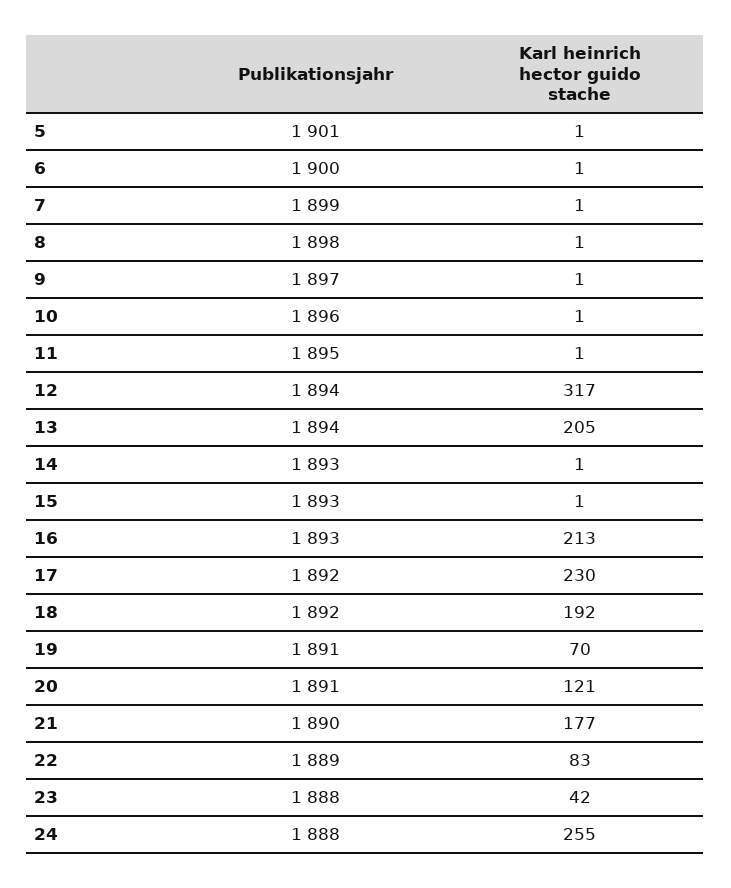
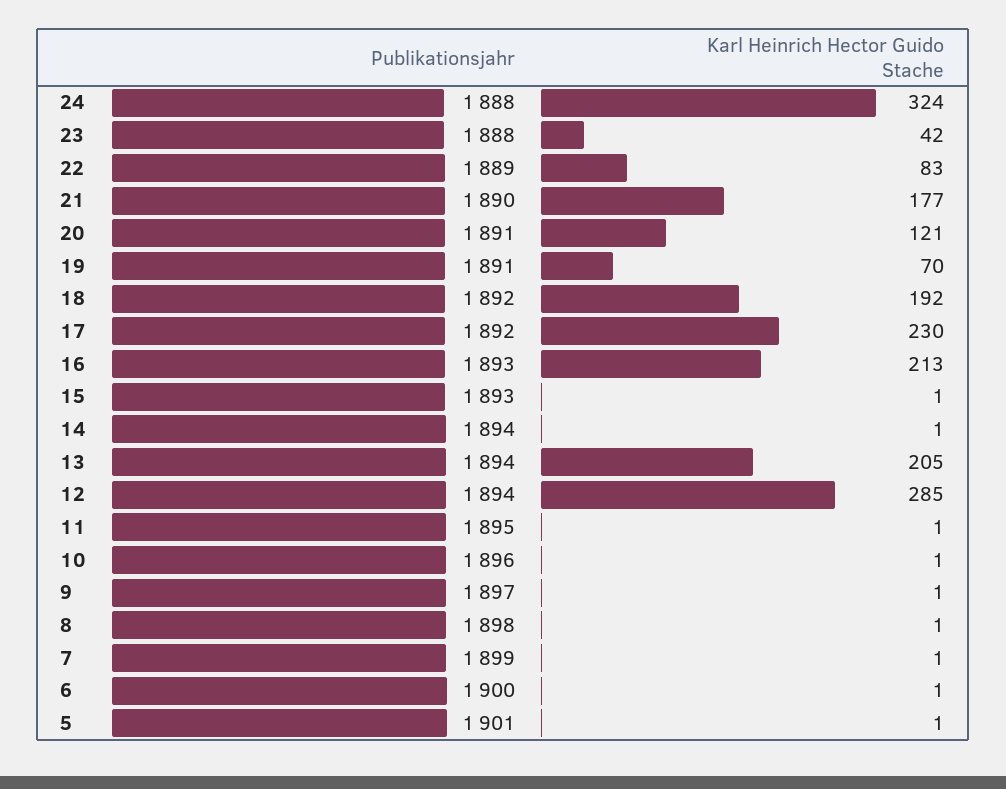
Karl heinrich hector guido stache, 12: 317 -> 285
Publikationsjahr, 14: 1893 -> 1894
Karl heinrich hector guido stache, 24: 255 -> 324

